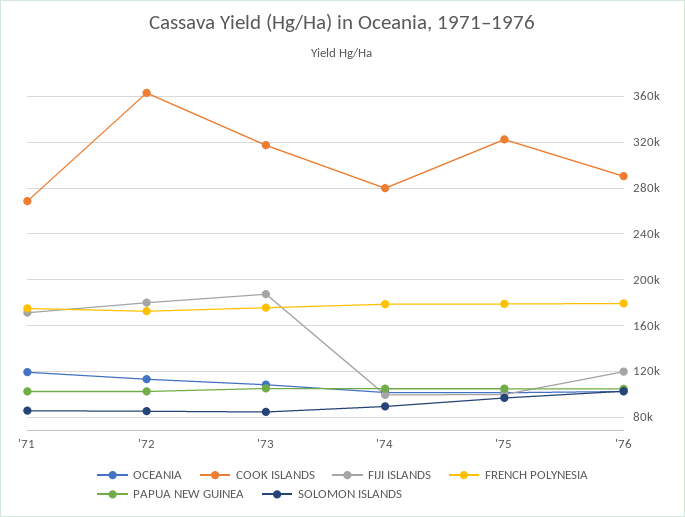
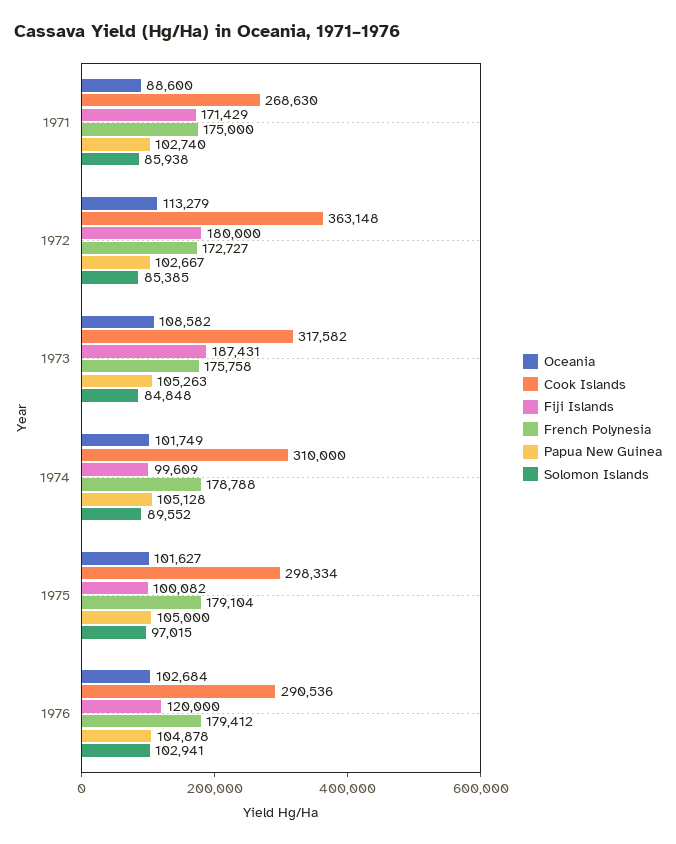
OCEANIA, '71: 120000 -> 88600
COOK ISLANDS, '74: 280000 -> 310000
COOK ISLANDS, '75: 320000 -> 298334

